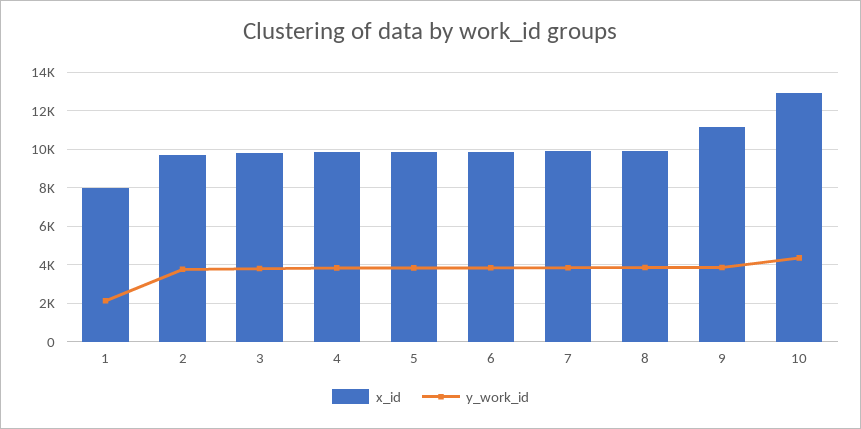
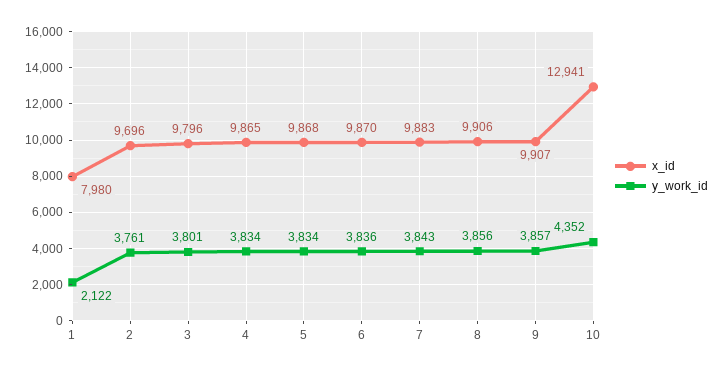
x_id, 9: 11000 -> 9907

